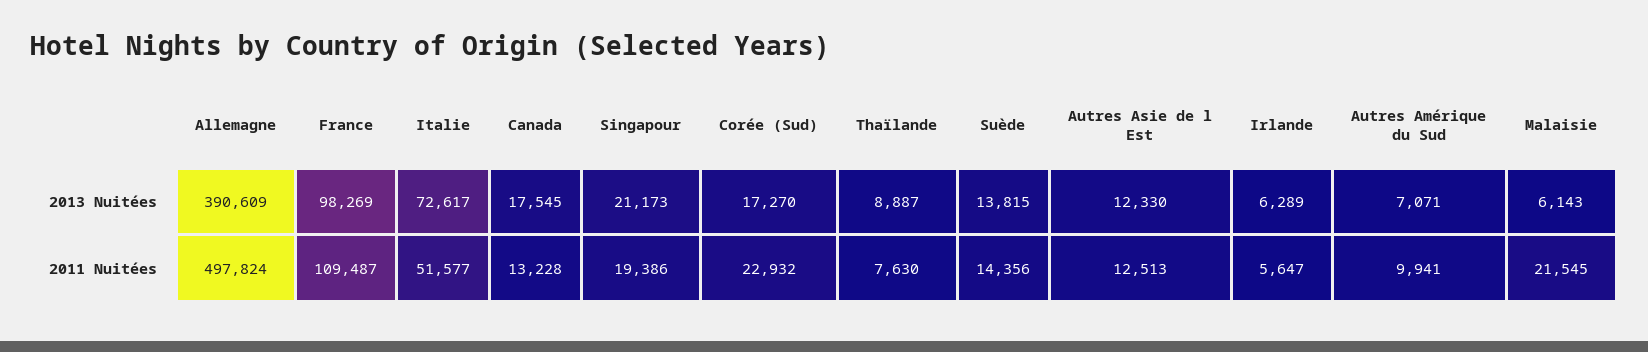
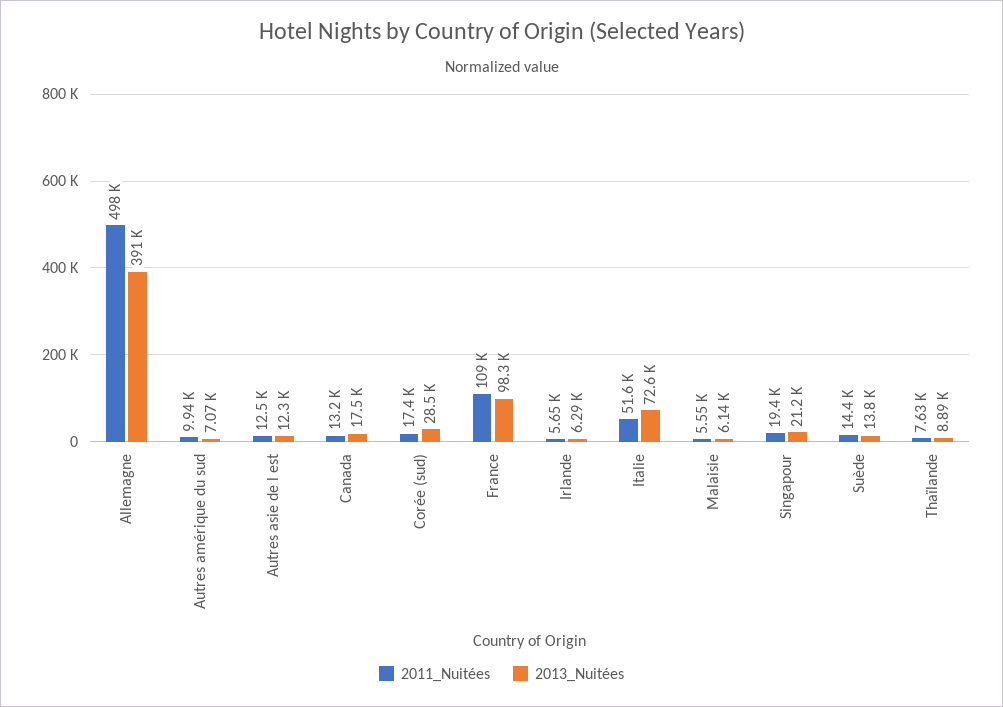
2013 Nuitées, Corée (Sud): 17270 -> 28500
2011 Nuitées, Corée (Sud): 22932 -> 17400
2011 Nuitées, Malaisie: 21545 -> 5550

